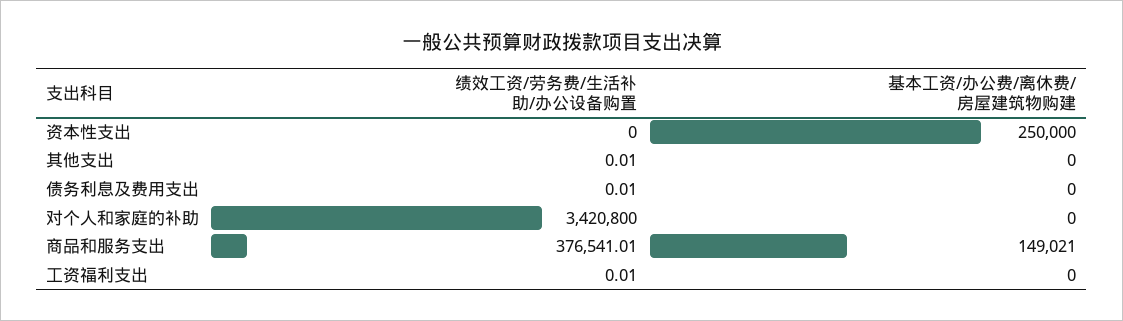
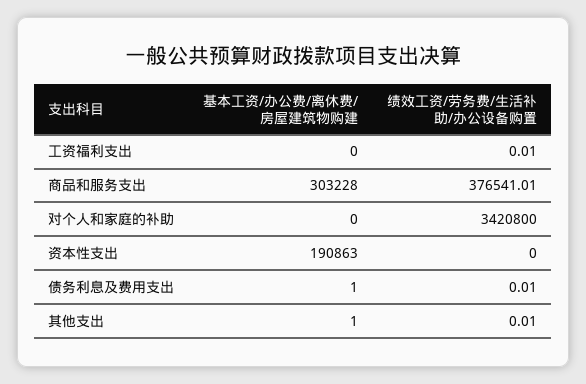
基本工资/办公费/离休费/房屋建筑物购建, 资本性支出: 250000 -> 190863
基本工资/办公费/离休费/房屋建筑物购建, 其他支出: 0 -> 1
基本工资/办公费/离休费/房屋建筑物购建, 债务利息及费用支出: 0 -> 1
基本工资/办公费/离休费/房屋建筑物购建, 商品和服务支出: 149021 -> 303228

